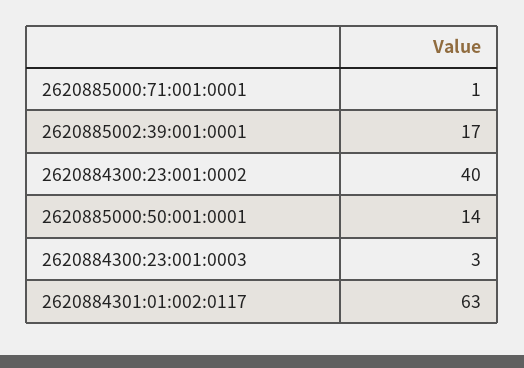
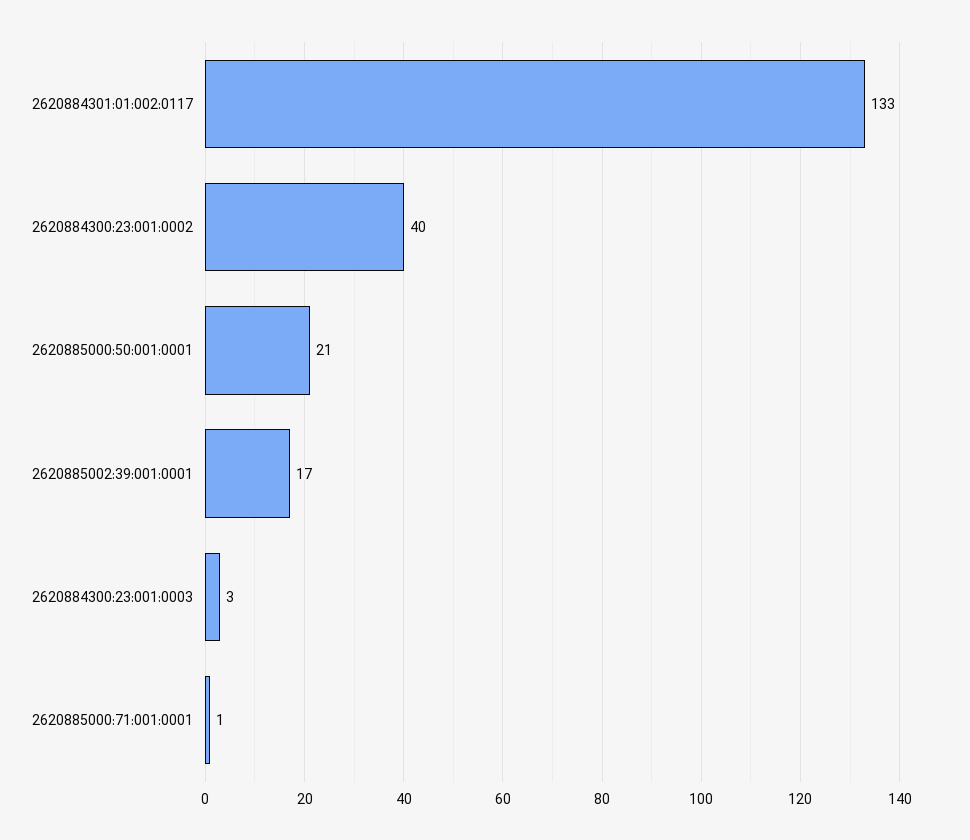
2620885000:50:001:0001: 14 -> 21
2620884301:01:002:0117: 63 -> 133

